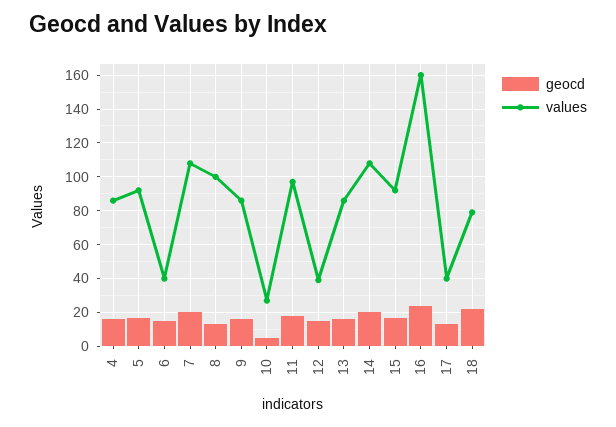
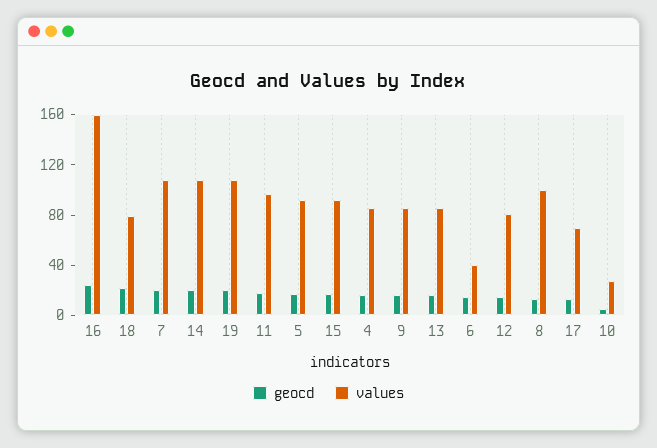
values, 12: 40 -> 80
values, 17: 40 -> 70
geocd, 19: none -> 20
values, 19: none -> 110

